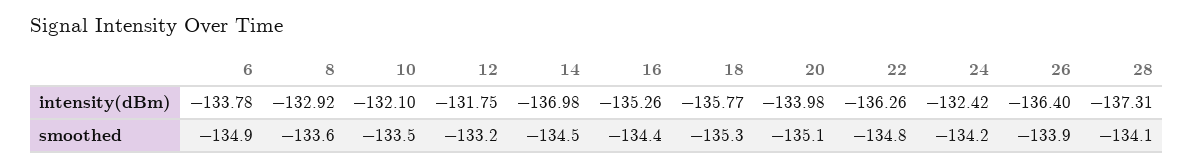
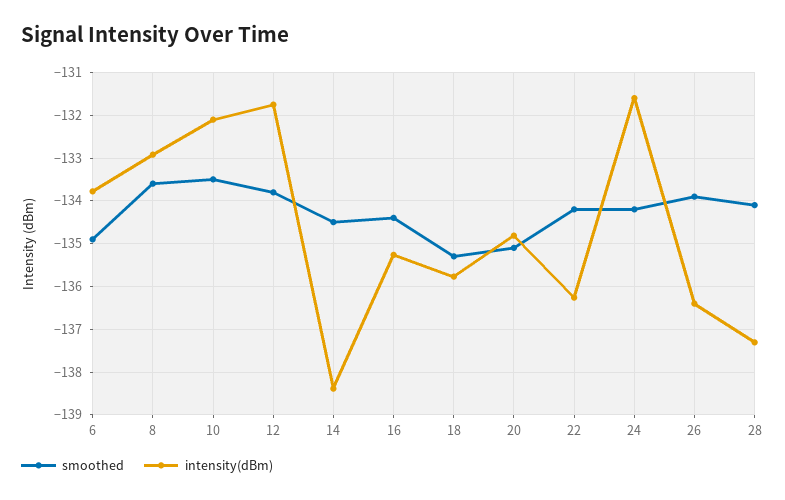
intensity(dBm), 14: -136.98 -> -138.4
intensity(dBm), 20: -133.98 -> -134.8
intensity(dBm), 24: -132.42 -> -131.6
smoothed, 12: -133.2 -> -133.8
smoothed, 22: -134.8 -> -134.2

